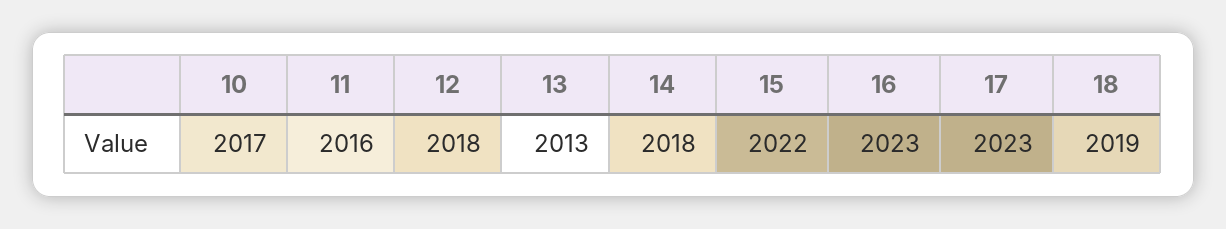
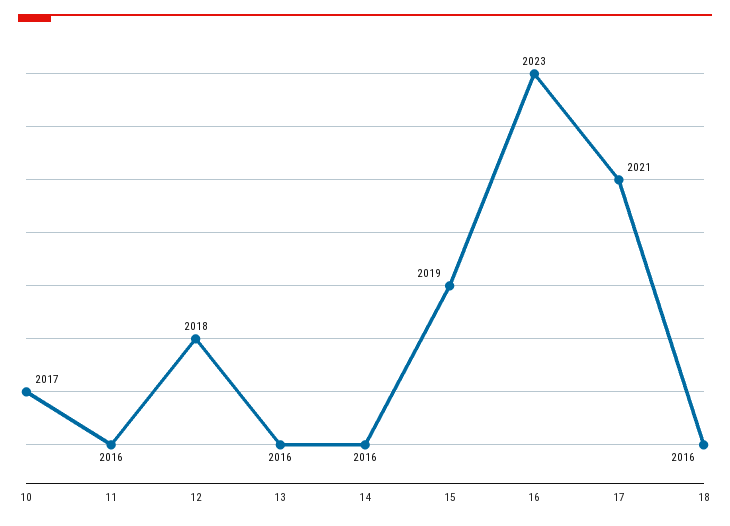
13: 2013 -> 2016
14: 2018 -> 2016
15: 2022 -> 2019
17: 2023 -> 2021
18: 2019 -> 2016

